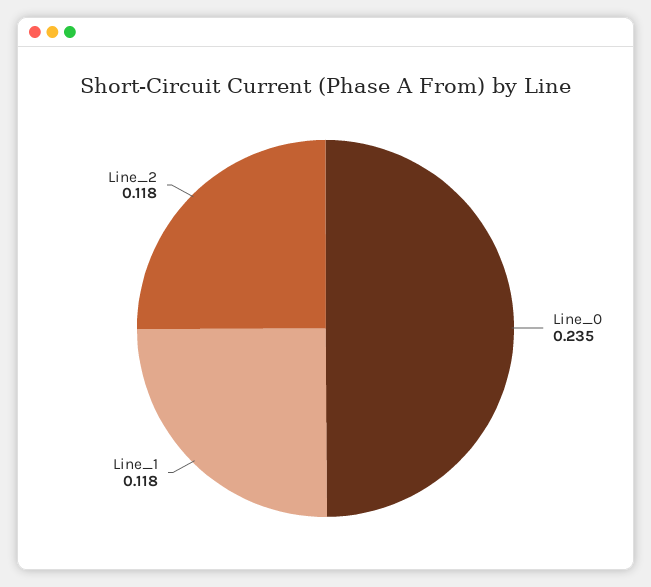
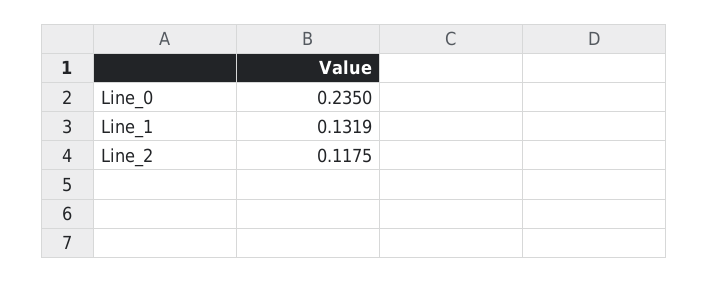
Line_1: 0.118 -> 0.1319

